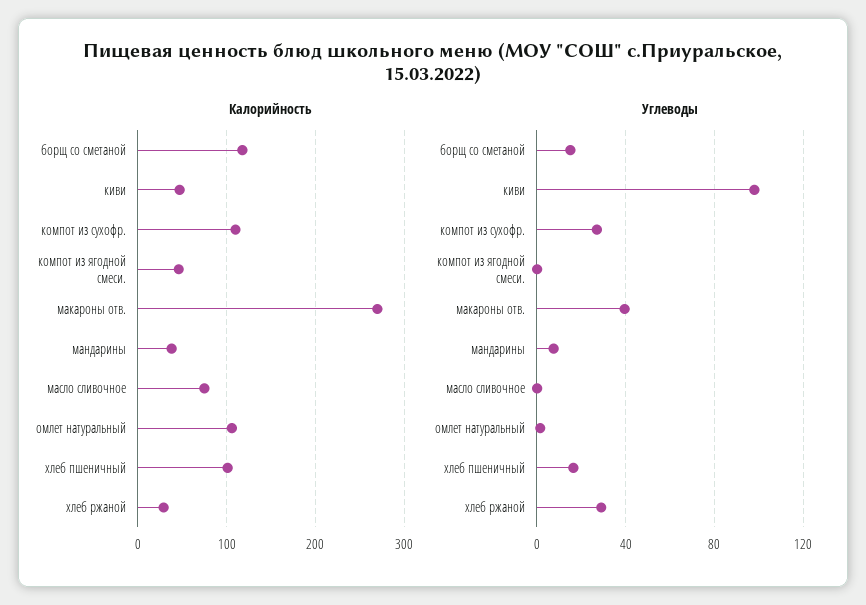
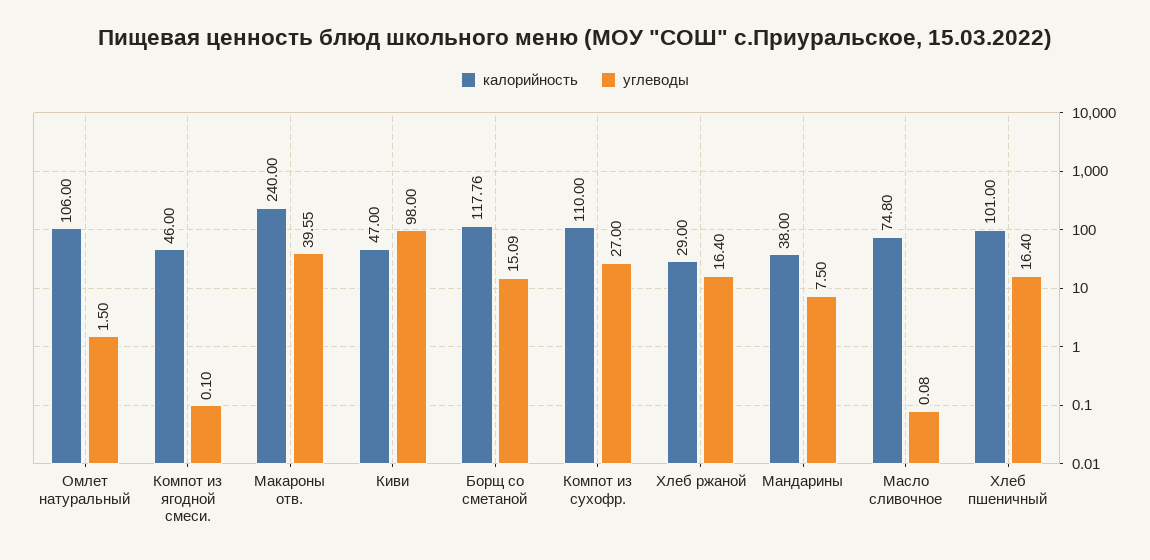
Калорийность, макароны отв.: 270 -> 240
Углеводы, хлеб ржаной: 30 -> 16.4

